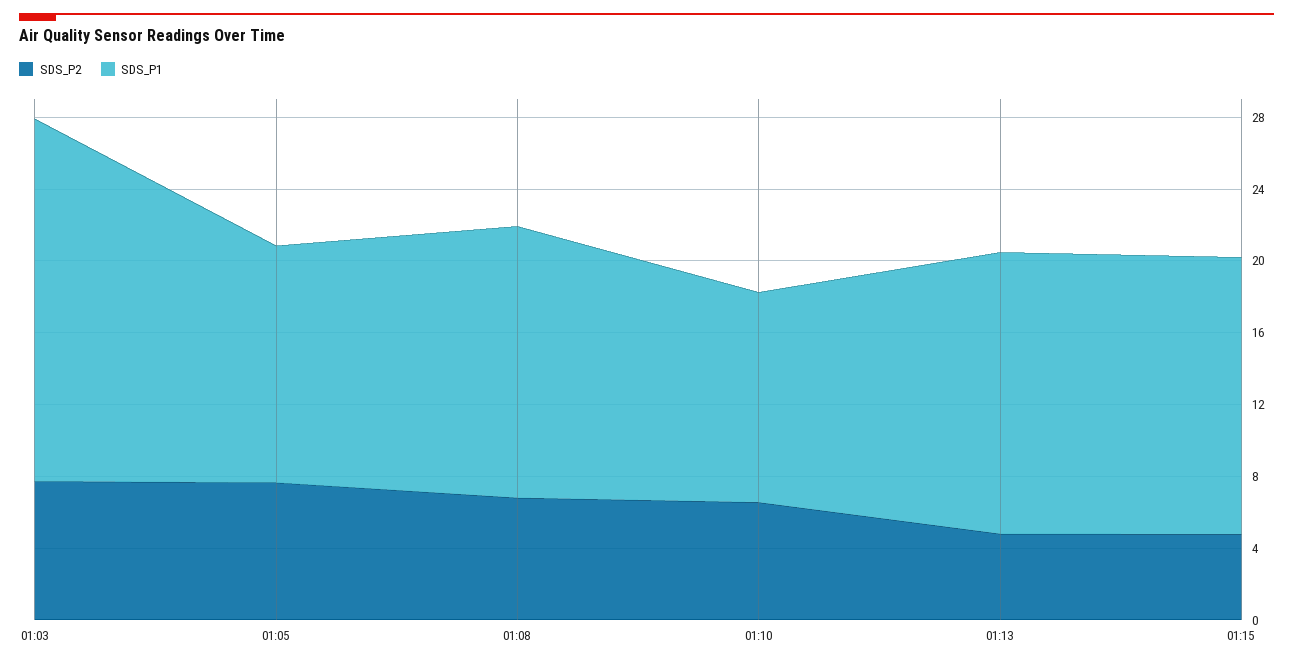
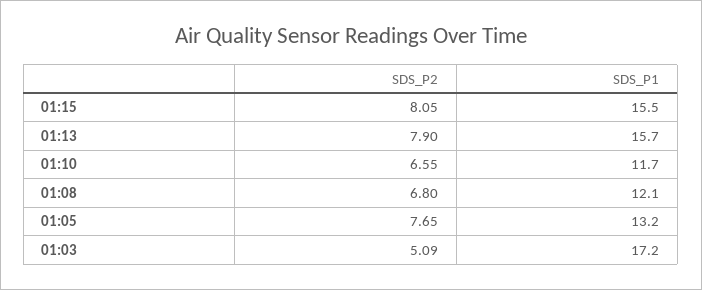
SDS_P2, 01:03: 8 -> 5.09
SDS_P1, 01:03: 20 -> 17.2
SDS_P1, 01:08: 15 -> 12.1
SDS_P2, 01:13: 5 -> 7.9
SDS_P2, 01:15: 5 -> 8.05

